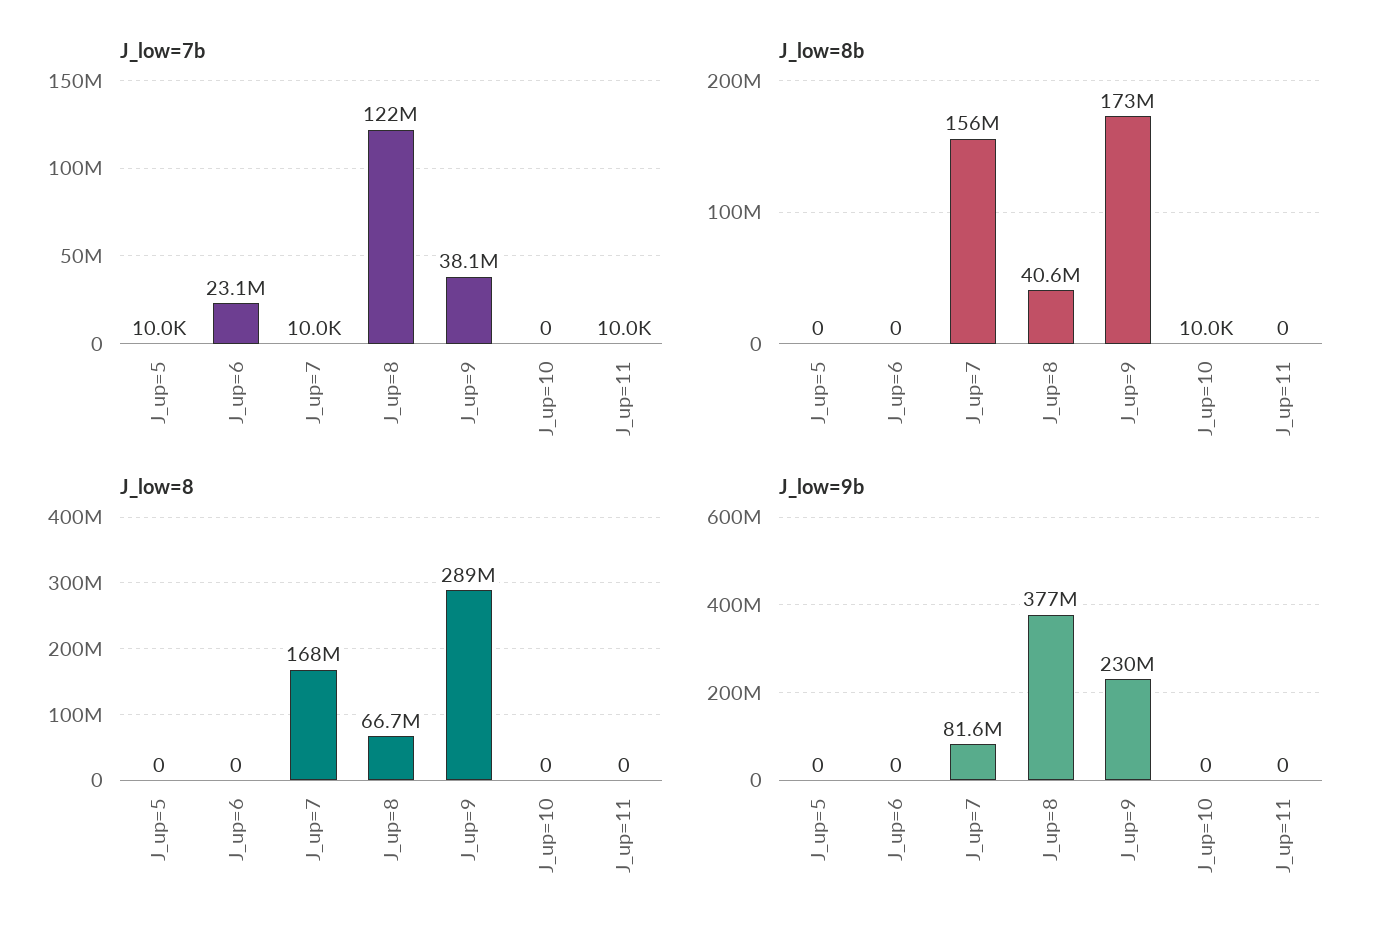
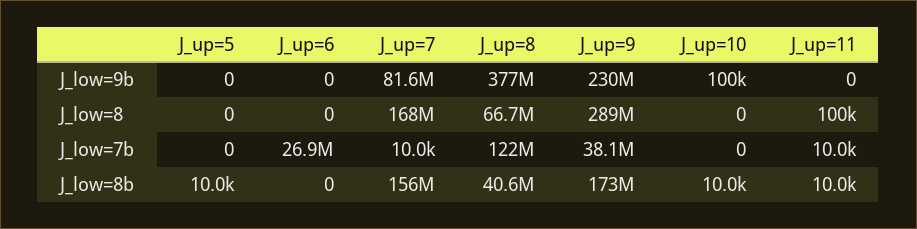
J_low=7b, J_up=5: 10000 -> 0
J_low=7b, J_up=6: 23100000 -> 26900000
J_low=8b, J_up=5: 0 -> 10000
J_low=8b, J_up=11: 0 -> 10000
J_low=8, J_up=11: 0 -> 100000
J_low=9b, J_up=10: 0 -> 100000

